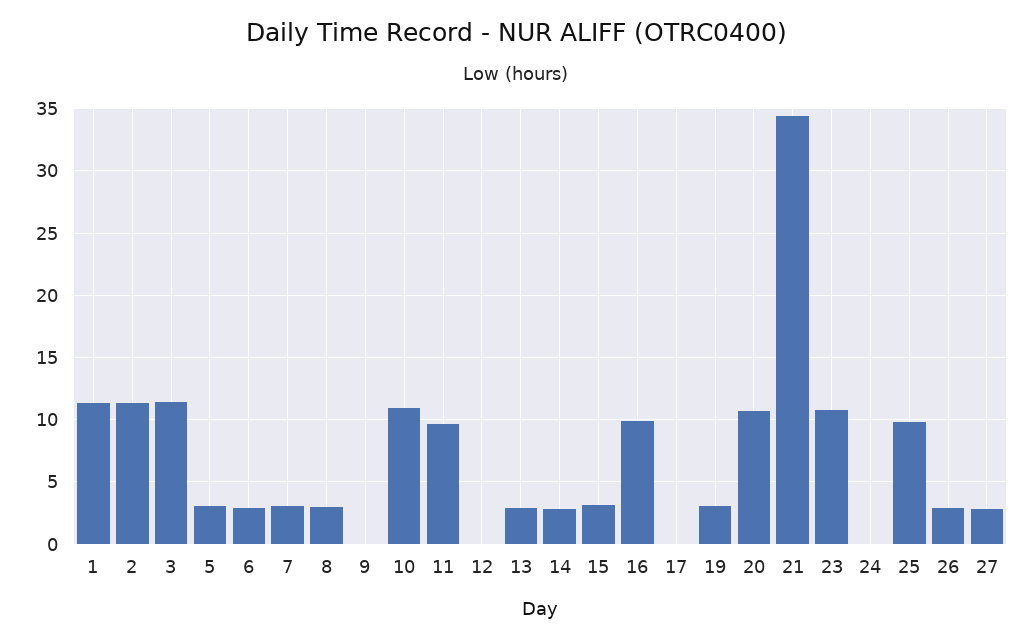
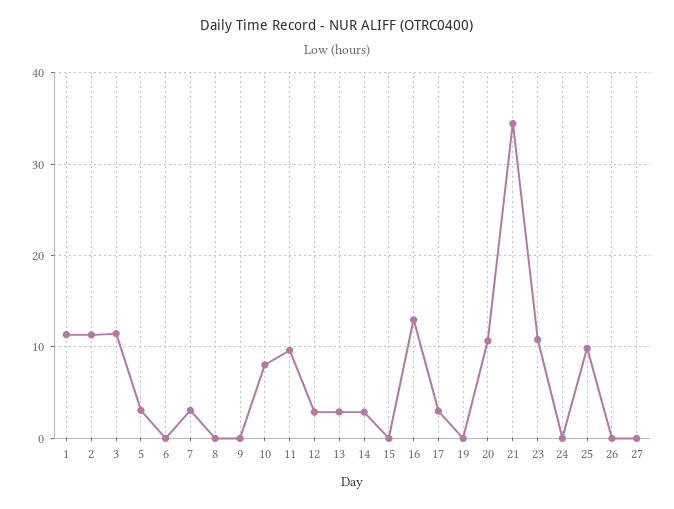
6: 3 -> 0
8: 3 -> 0
10: 11 -> 8
12: 0 -> 3
15: 3 -> 0
16: 10 -> 13
17: 0 -> 3
19: 3 -> 0
26: 3 -> 0
27: 3 -> 0

